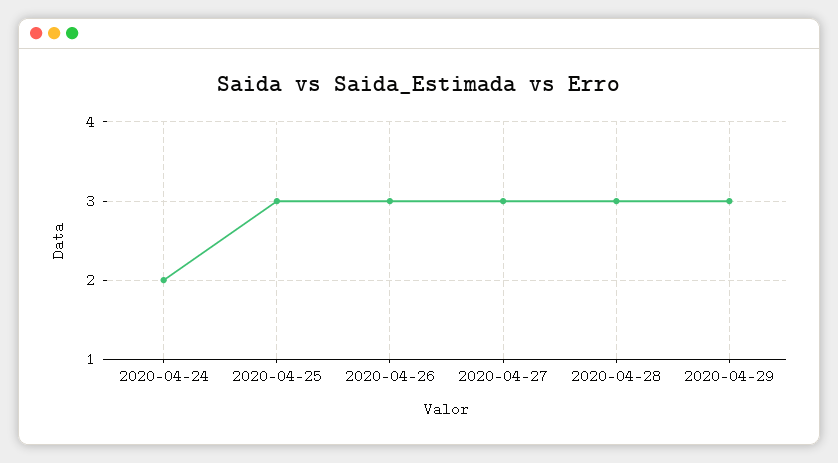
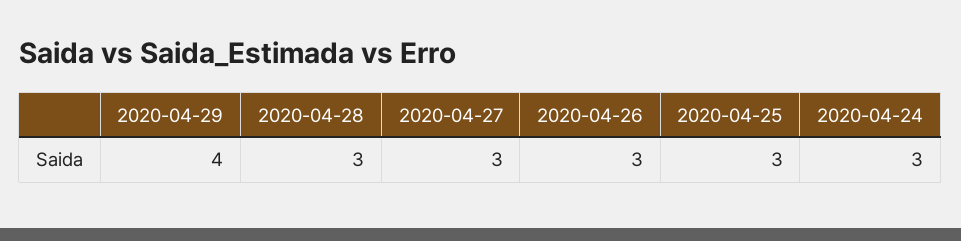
2020-04-24: 2 -> 3
2020-04-29: 3 -> 4

